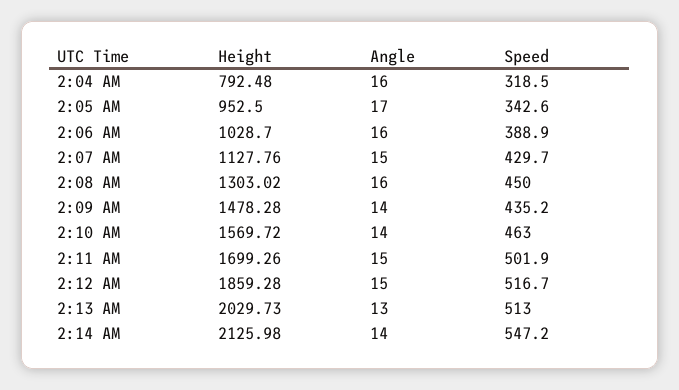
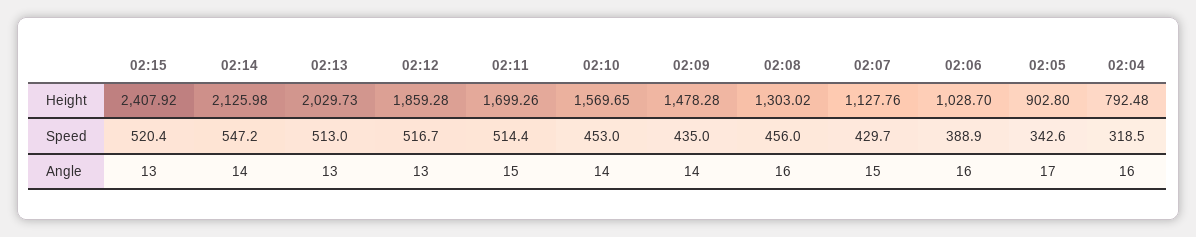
Height, 2:05 AM: 952.5 -> 902.8
Speed, 2:08 AM: 450 -> 456
Speed, 2:09 AM: 435.2 -> 435
Height, 2:10 AM: 1569.72 -> 1569.65
Speed, 2:10 AM: 463 -> 453
Speed, 2:11 AM: 501.9 -> 514.4
Angle, 2:12 AM: 15 -> 13
Height, 02:15: none -> 2407.92
Speed, 02:15: none -> 520.4
Angle, 02:15: none -> 13

